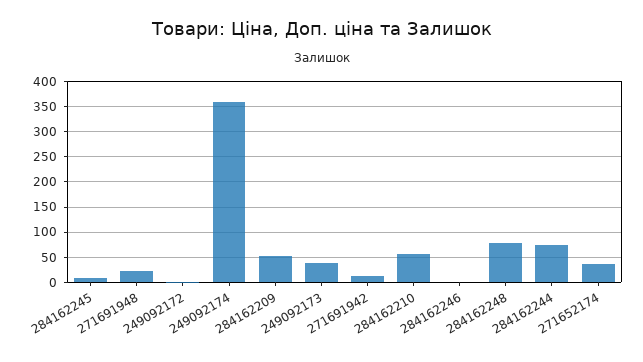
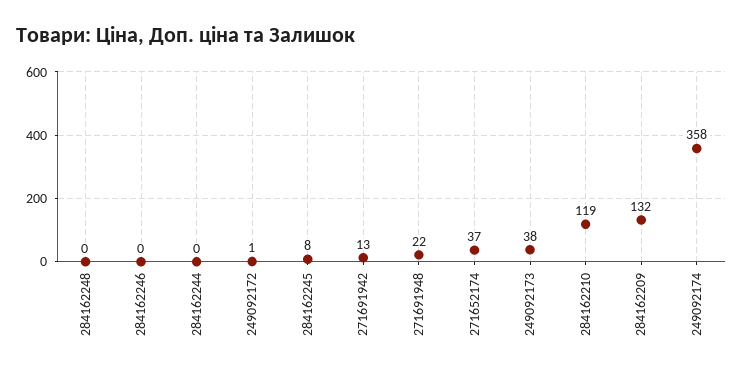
284162209: 50 -> 132
284162210: 50 -> 119
284162248: 75 -> 0
284162244: 75 -> 0

